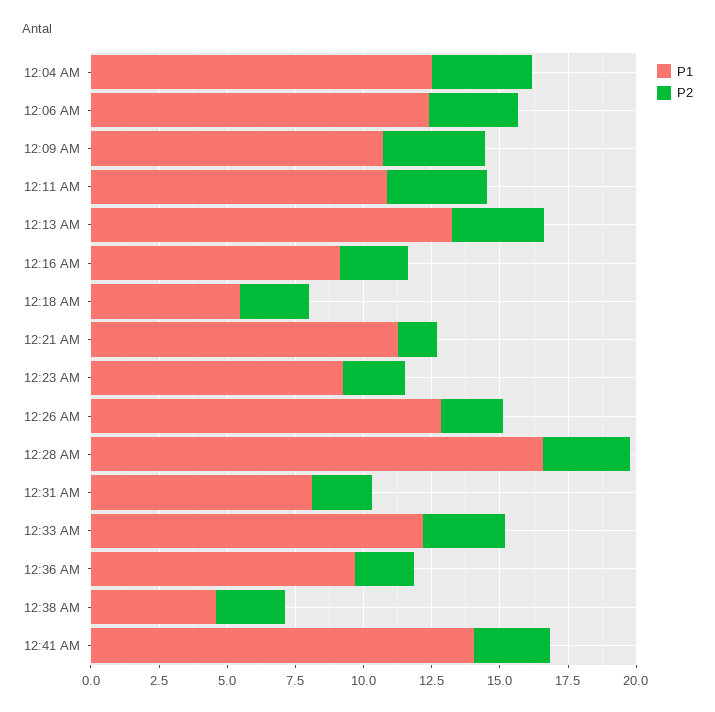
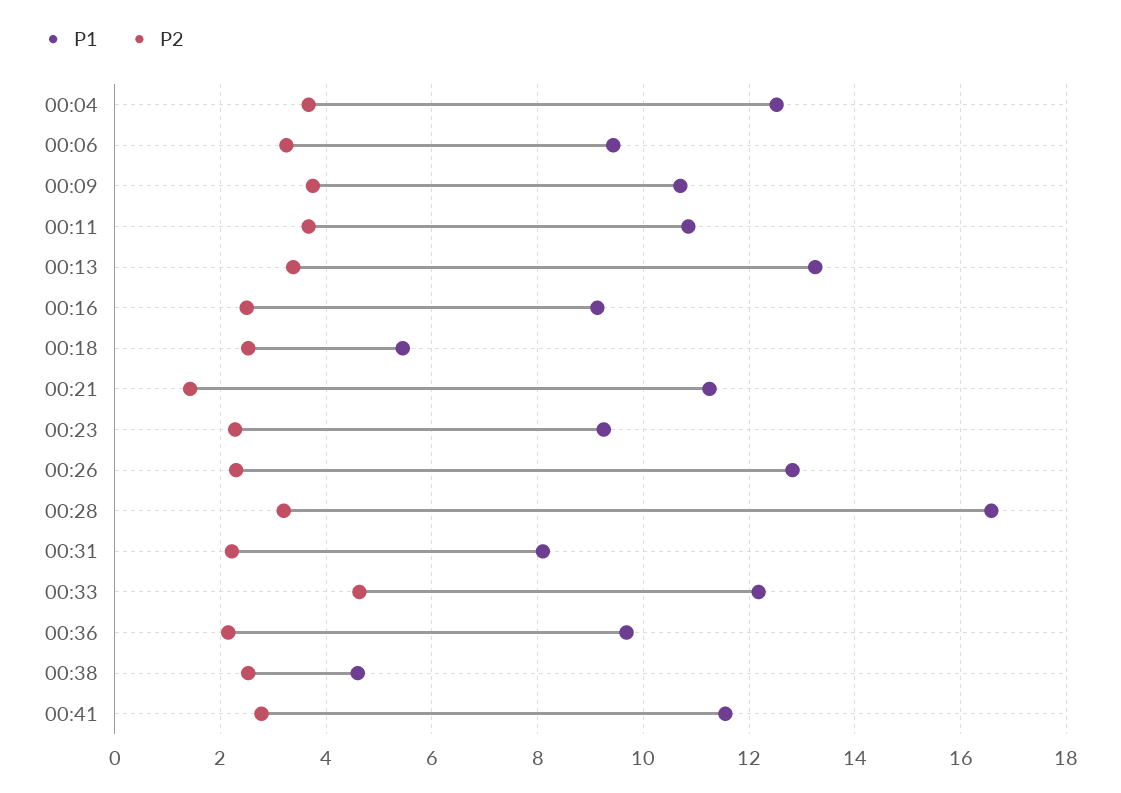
P1, 12:06 AM: 12.5 -> 9.4
P2, 12:33 AM: 3 -> 4.6
P1, 12:41 AM: 14 -> 11.6

